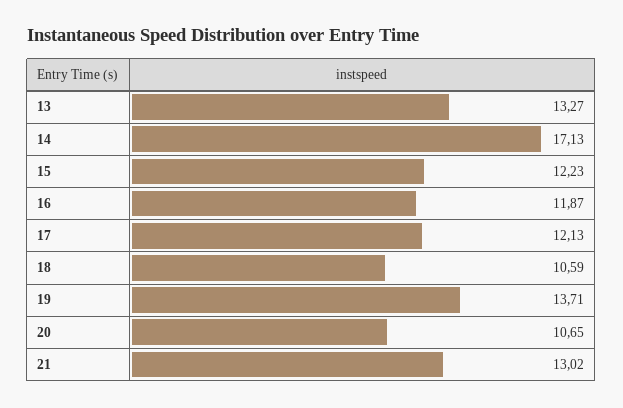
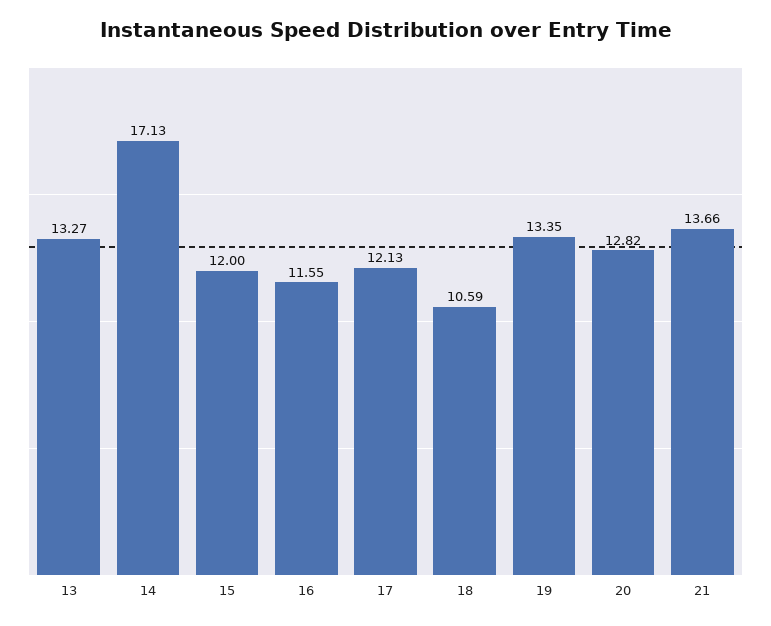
15: 12.23 -> 12
16: 11.87 -> 11.55
19: 13.71 -> 13.35
20: 10.65 -> 12.82
21: 13.02 -> 13.66

